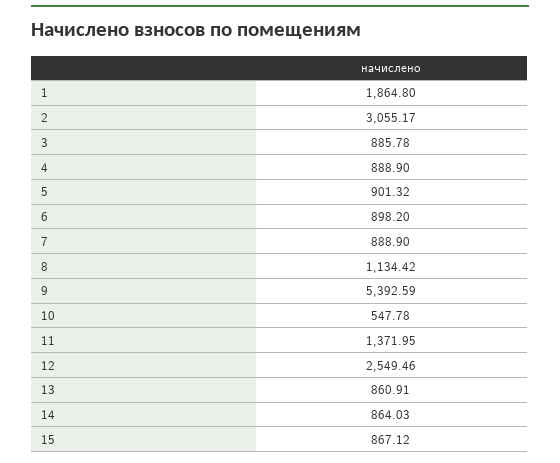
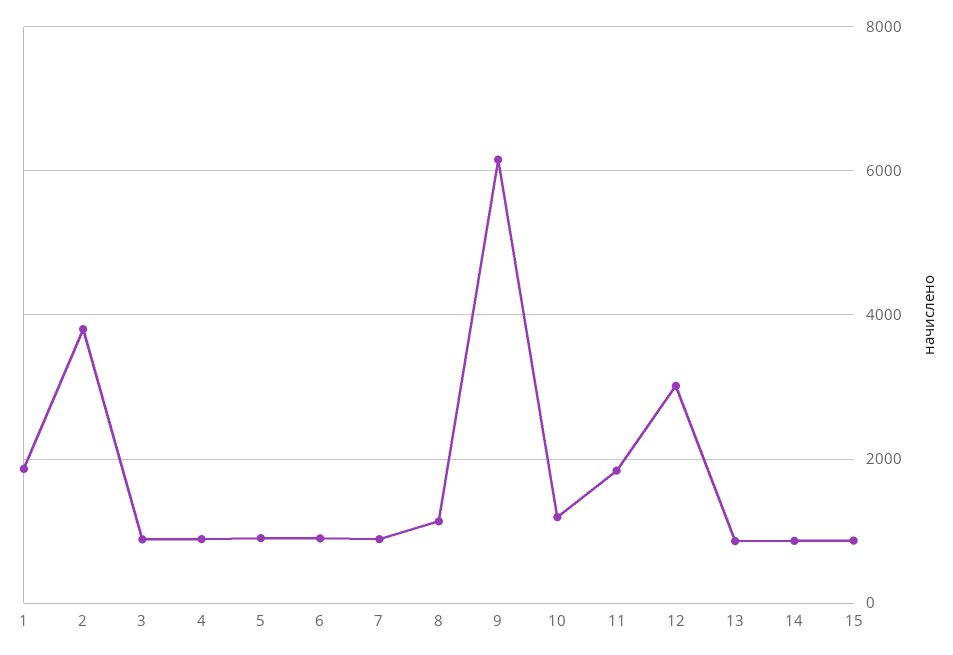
2: 3055.17 -> 3800
9: 5392.59 -> 6200
10: 547.78 -> 1200
11: 1371.95 -> 1800
12: 2549.46 -> 3000

